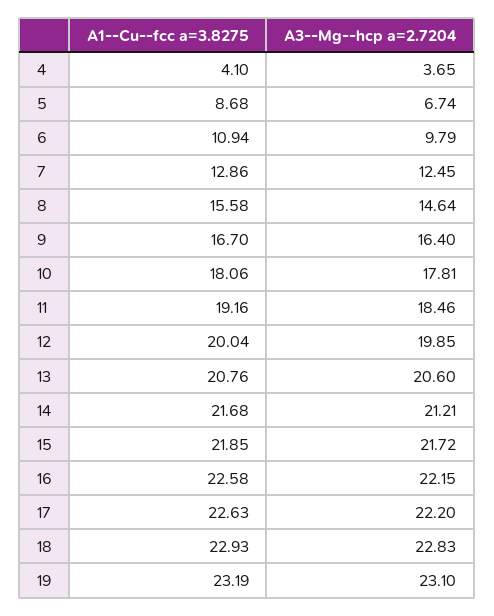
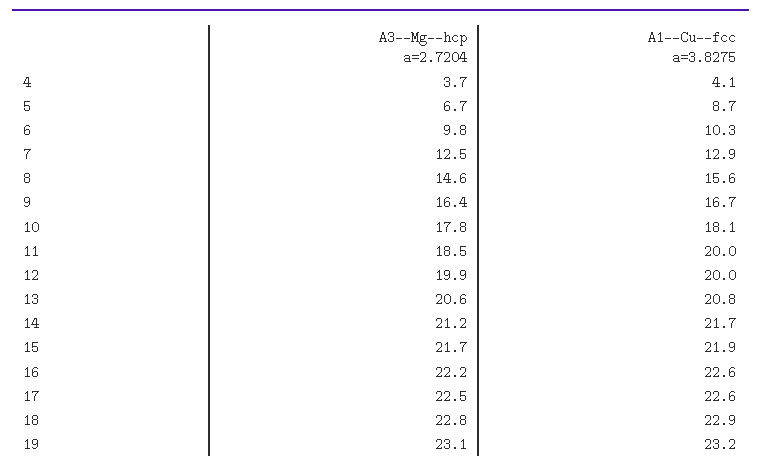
A1--Cu--fcc a=3.8275, 6: 10.94 -> 10.3
A1--Cu--fcc a=3.8275, 11: 19.16 -> 20
A3--Mg--hcp a=2.7204, 17: 22.2 -> 22.5

